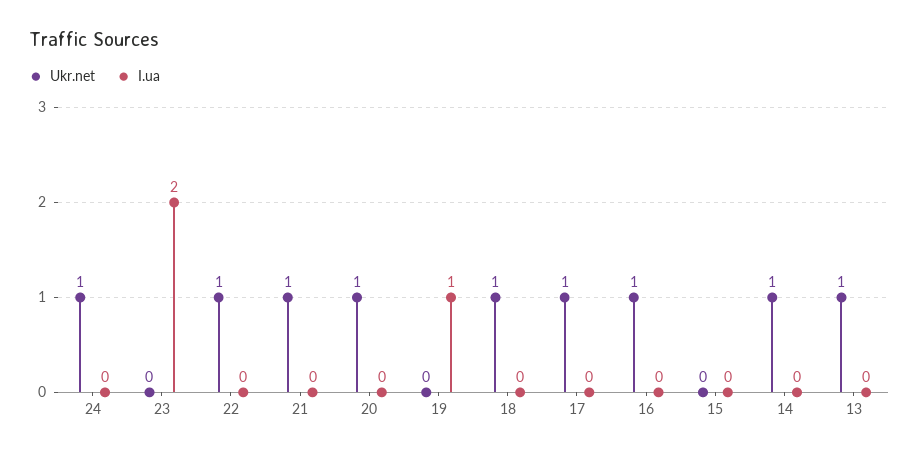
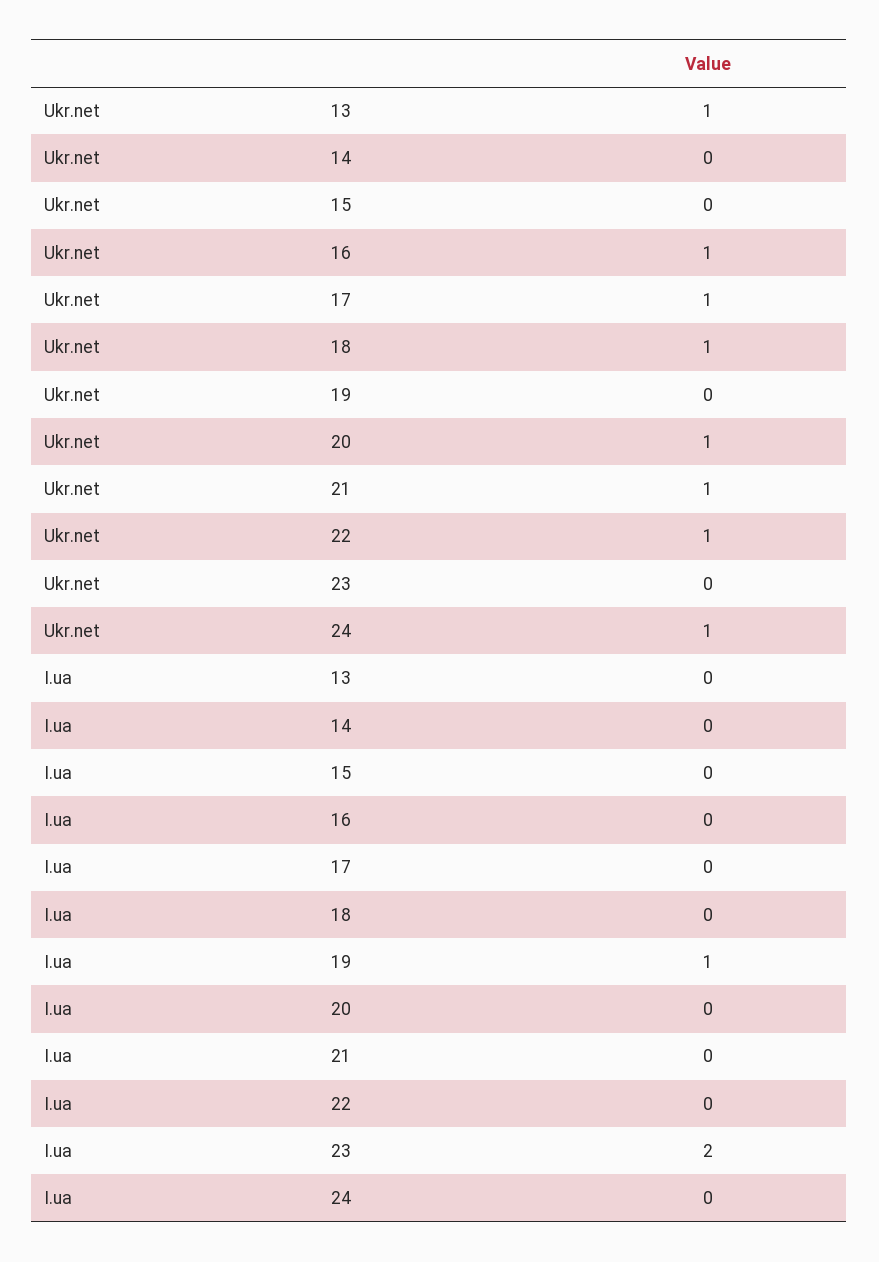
Ukr.net, 14: 1 -> 0

